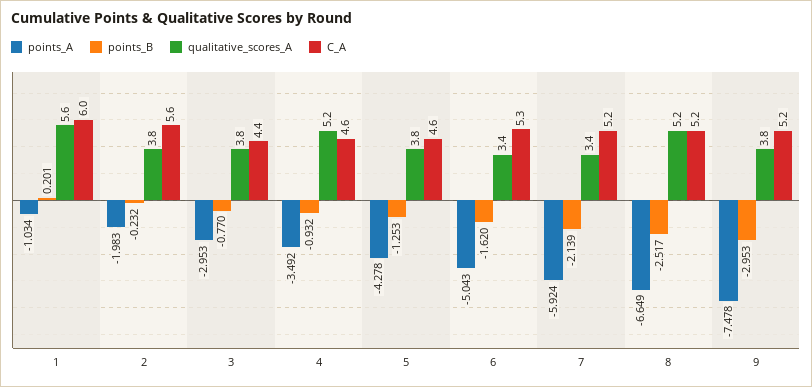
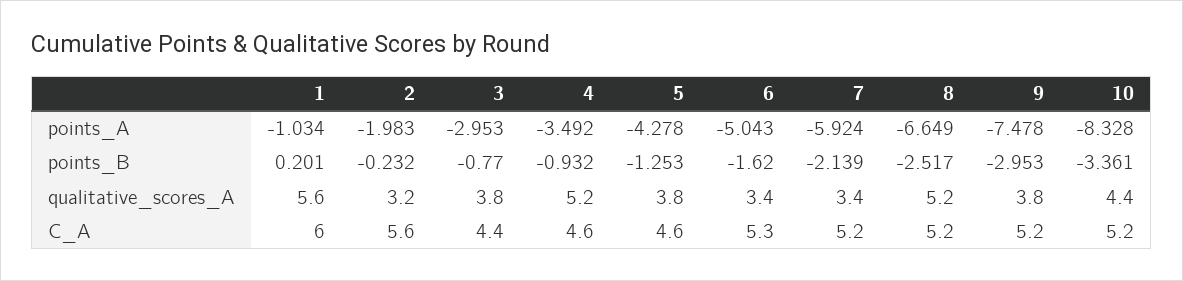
qualitative_scores_A, 2: 3.8 -> 3.2
points_A, 10: none -> -8.328
points_B, 10: none -> -3.361
qualitative_scores_A, 10: none -> 4.4
C_A, 10: none -> 5.2

